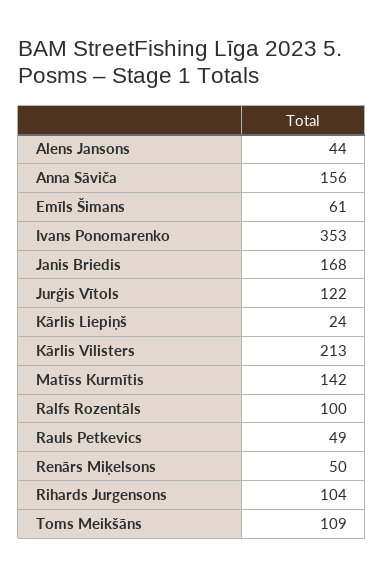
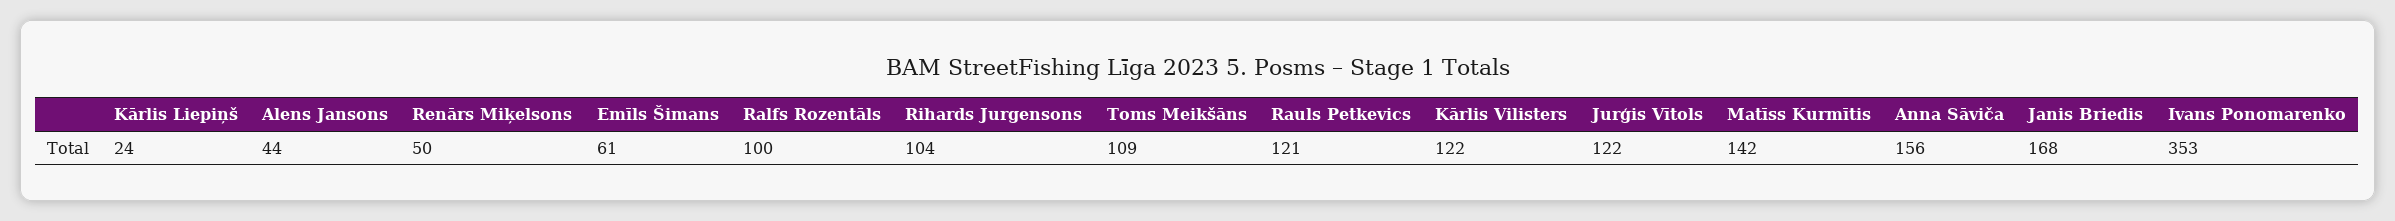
Kārlis Vilisters: 213 -> 122
Rauls Petkevics: 49 -> 121

